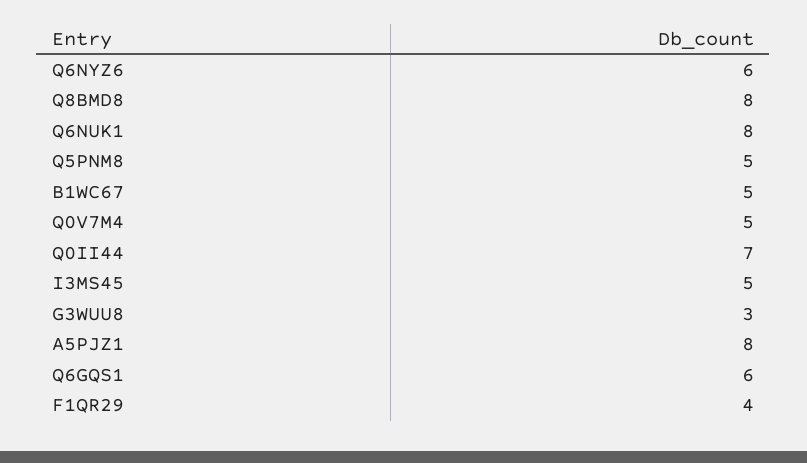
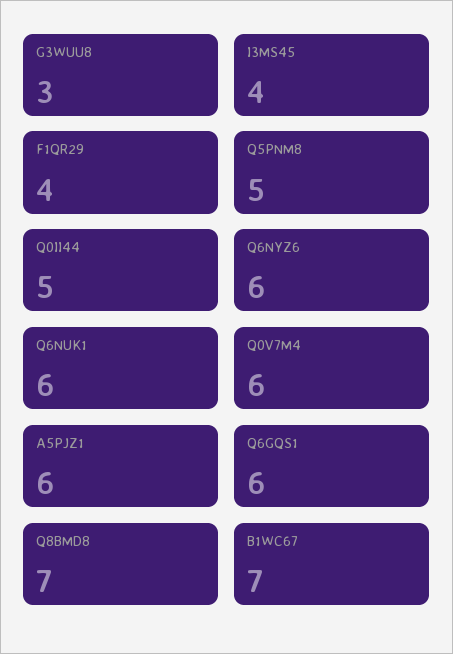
Q8BMD8: 8 -> 7
Q6NUK1: 8 -> 6
B1WC67: 5 -> 7
Q0V7M4: 5 -> 6
Q0II44: 7 -> 5
I3MS45: 5 -> 4
A5PJZ1: 8 -> 6

